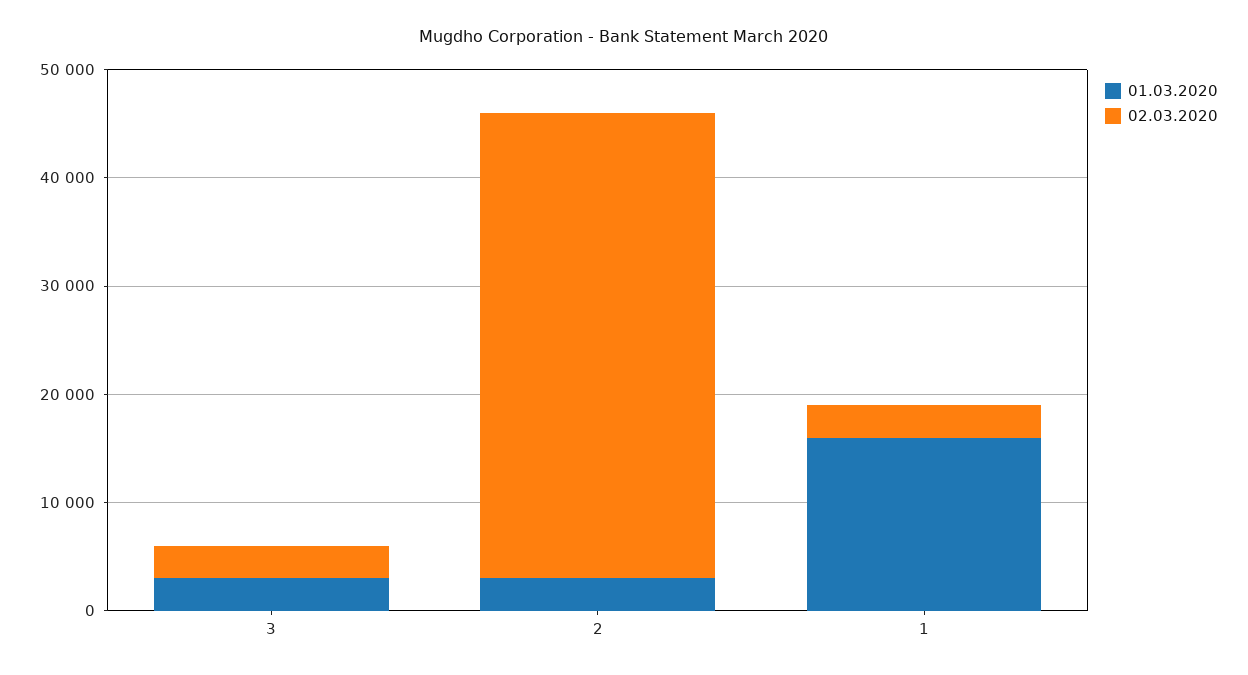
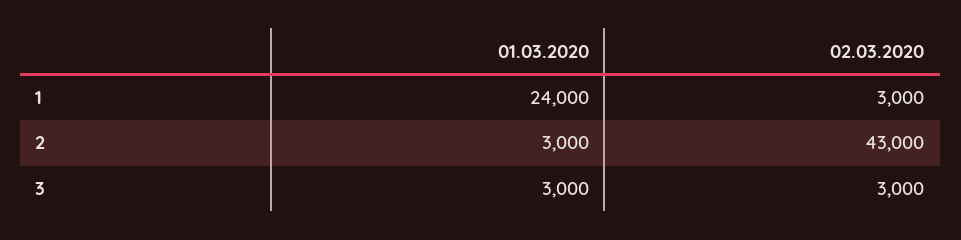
01.03.2020, 1: 16000 -> 24000

